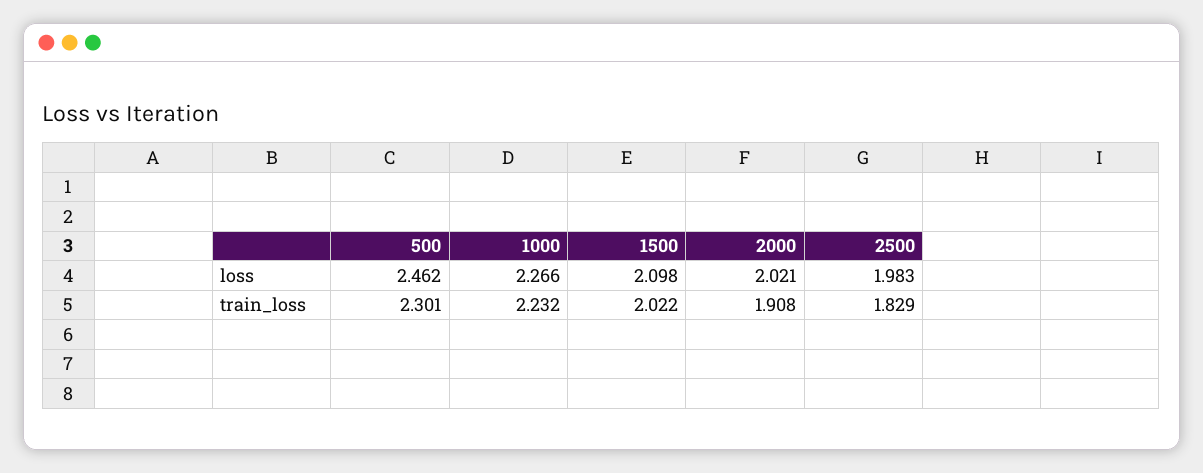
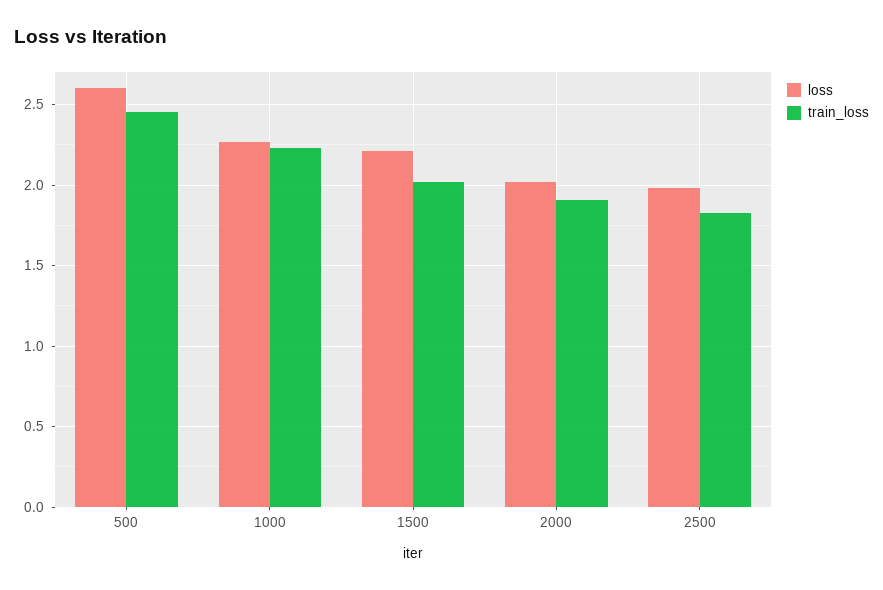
loss, 500: 2.462 -> 2.6
loss, 1500: 2.098 -> 2.2
train_loss, 500: 2.301 -> 2.45

